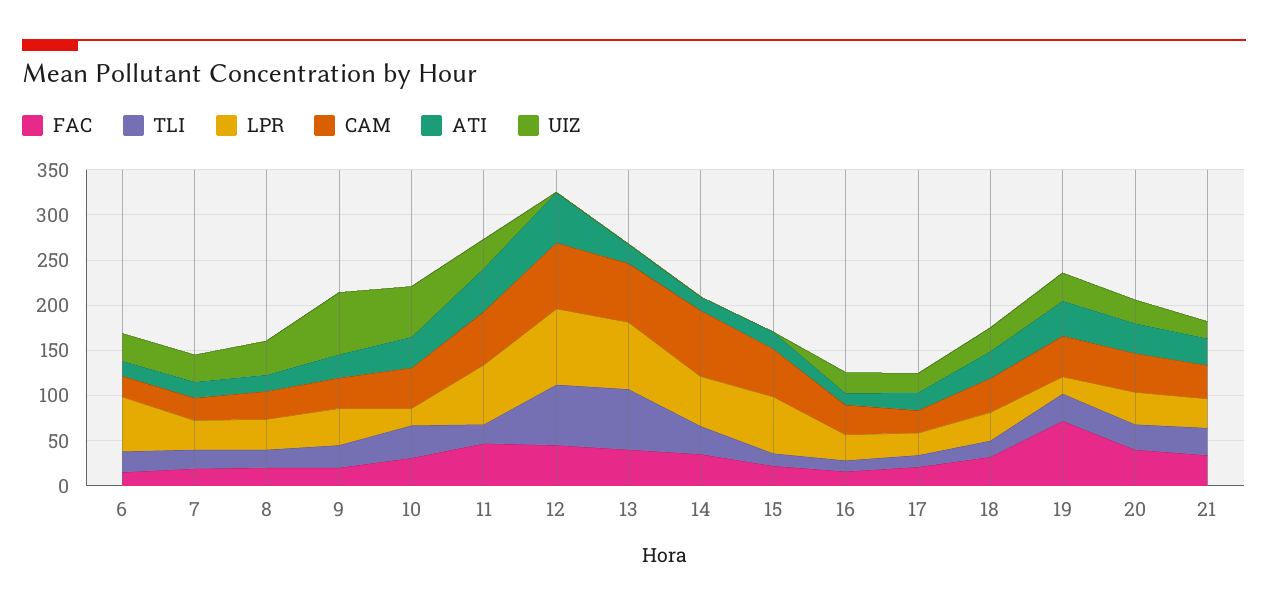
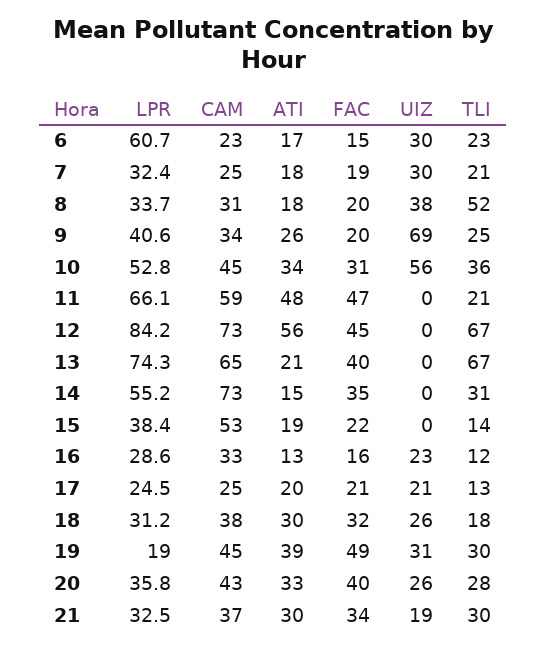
TLI, 8: 20 -> 52
LPR, 10: 20 -> 52.8
UIZ, 11: 30 -> 0
LPR, 15: 60 -> 38.4
FAC, 19: 70 -> 49

